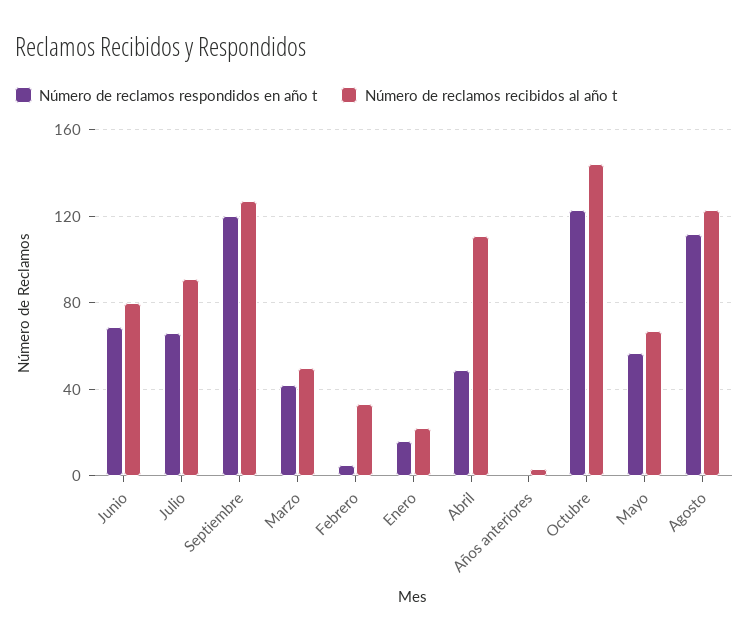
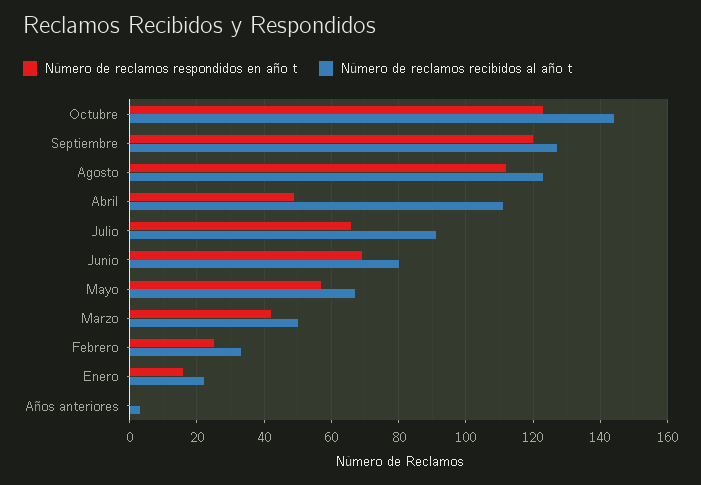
Número de reclamos respondidos en año t, Febrero: 5 -> 25

